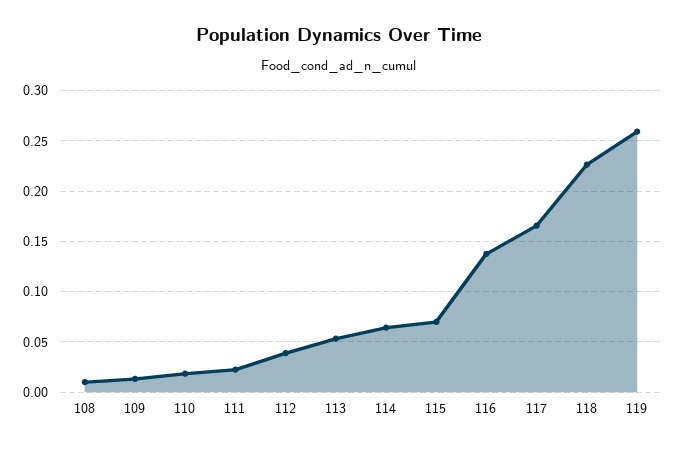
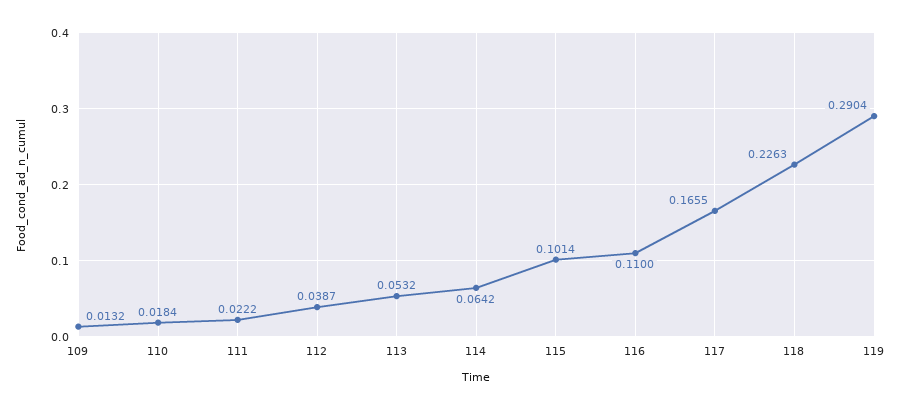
108: 0.01 -> none
115: 0.07 -> 0.1014
116: 0.14 -> 0.11
119: 0.26 -> 0.2904

